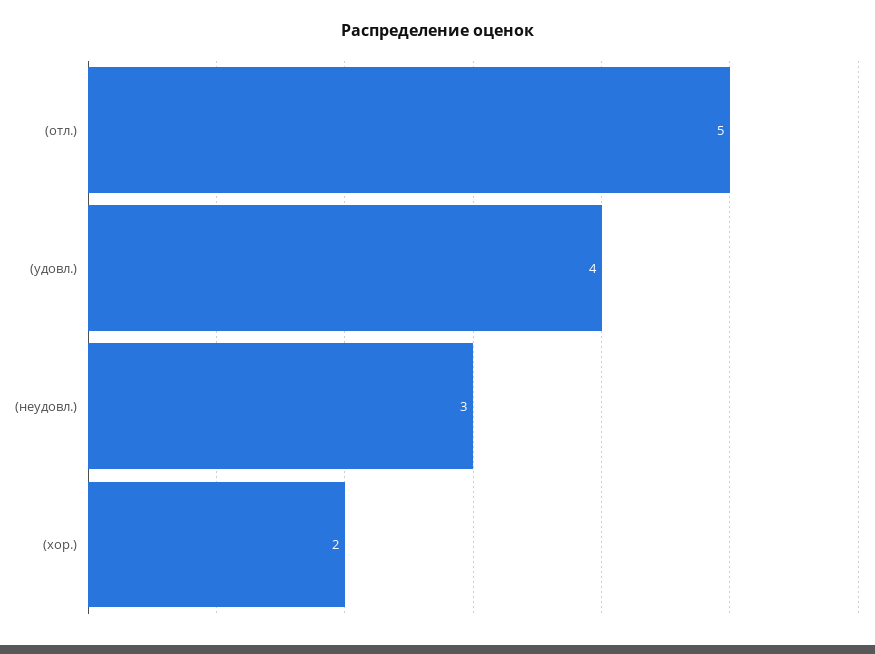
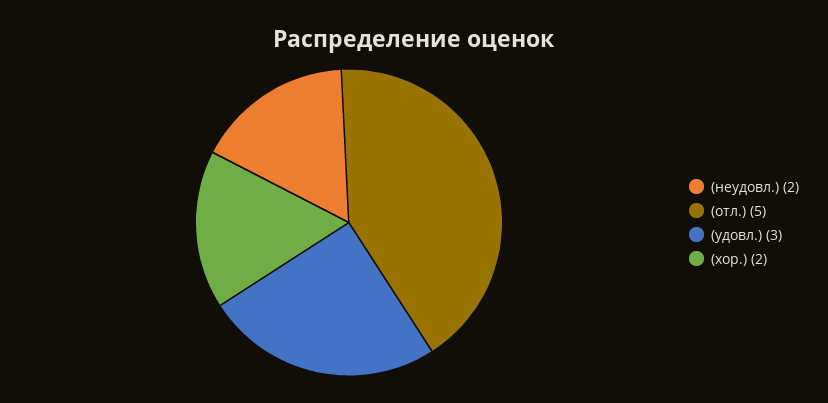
(удовл.): 4 -> 3
(неудовл.): 3 -> 2

